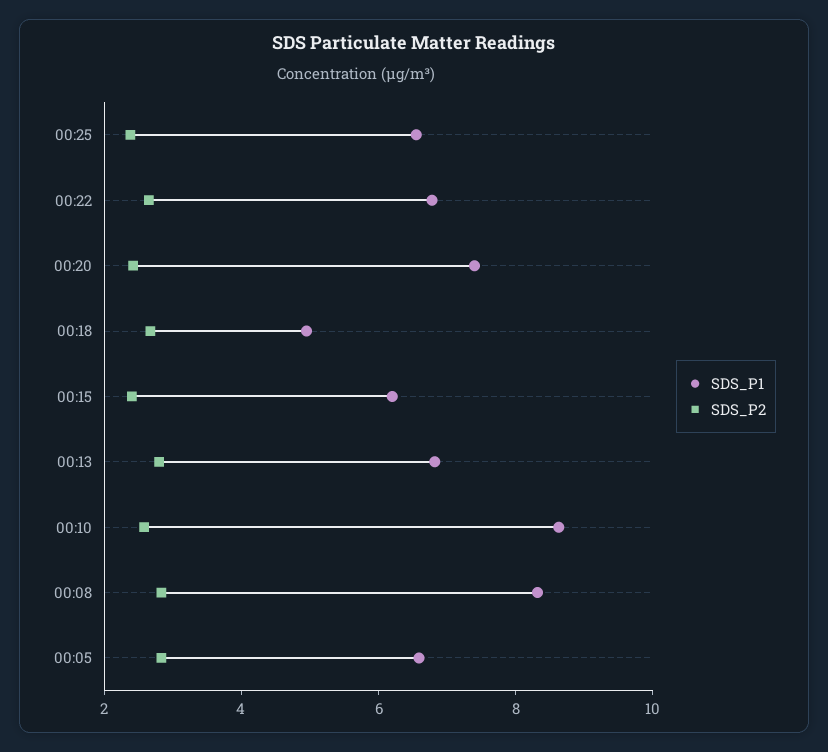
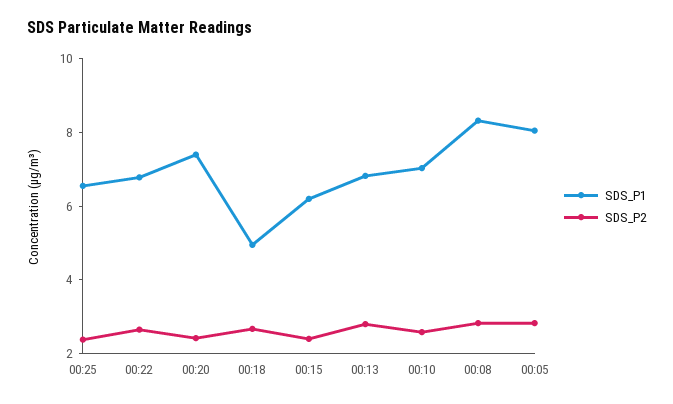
SDS_P1, 00:10: 8.5 -> 7
SDS_P1, 00:05: 6.5 -> 8

